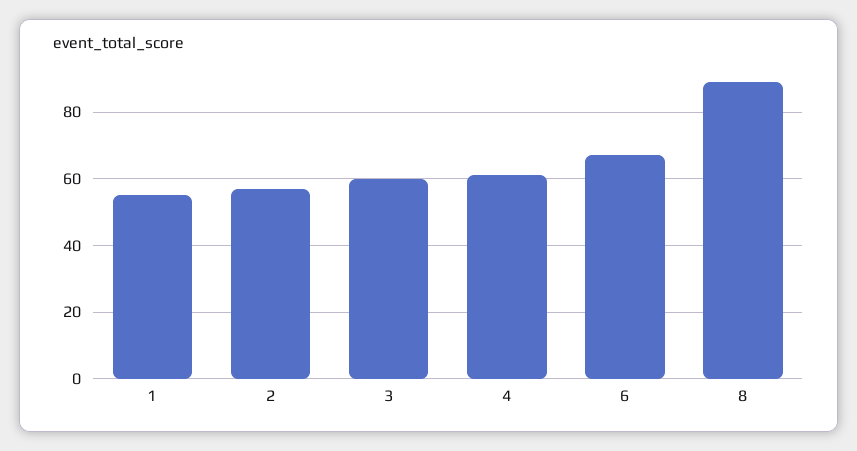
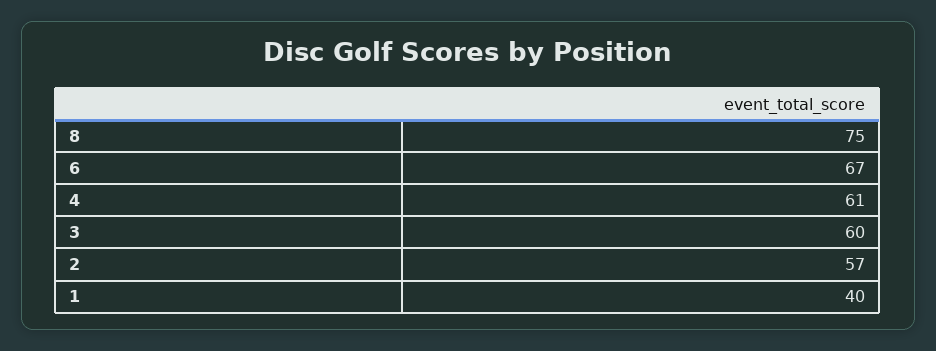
1: 55 -> 40
8: 90 -> 75

